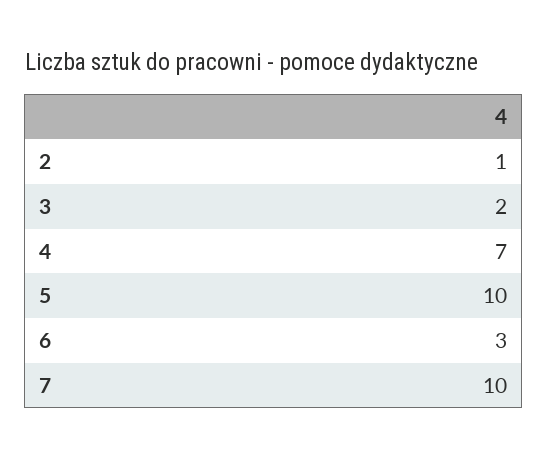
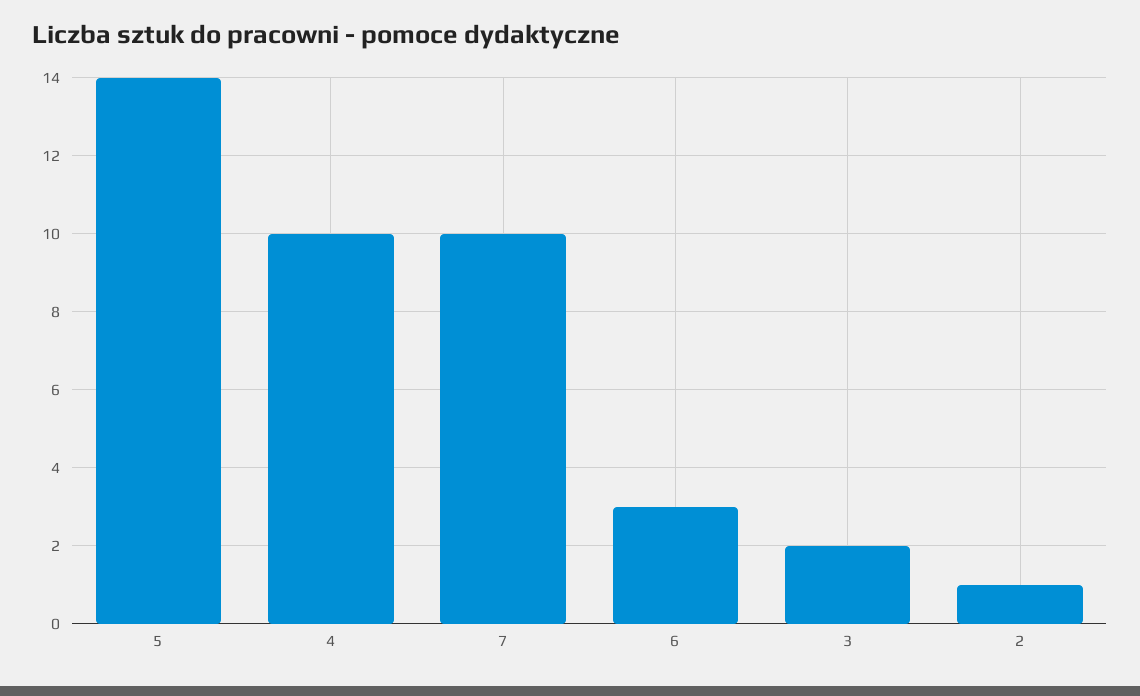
4: 7 -> 10
5: 10 -> 14

